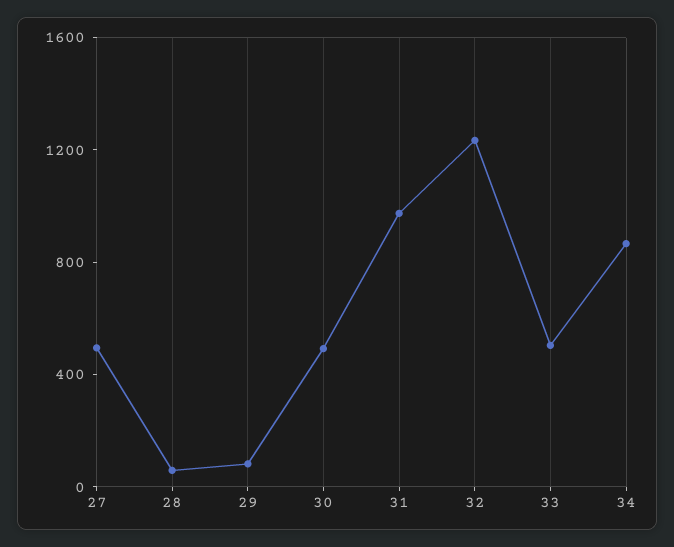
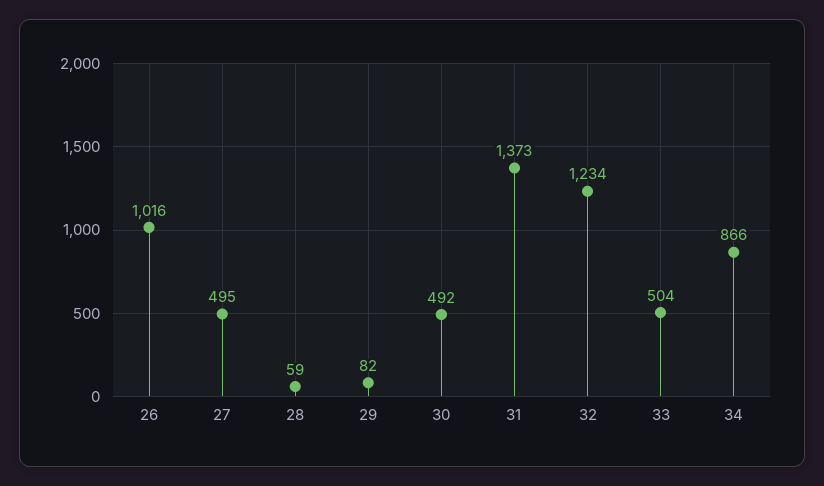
31: 1000 -> 1373
26: none -> 1016

